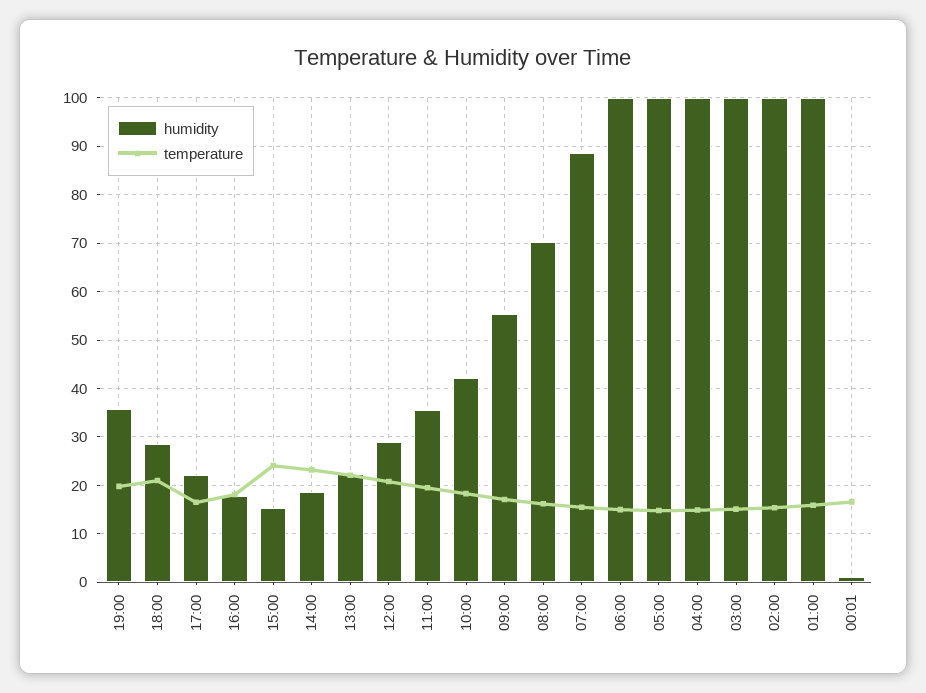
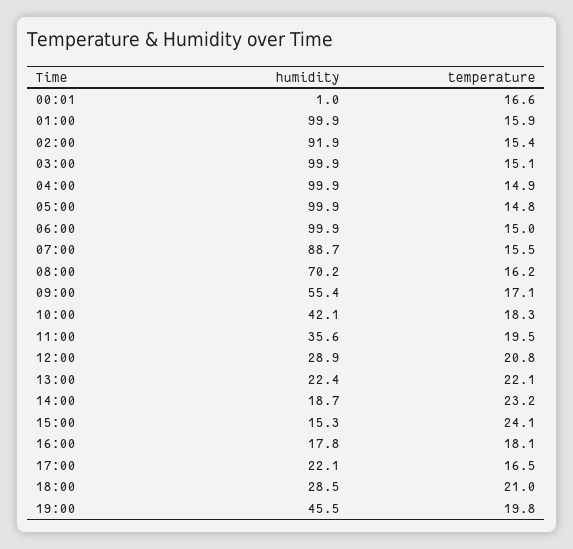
humidity, 19:00: 36 -> 45.5
humidity, 02:00: 100 -> 91.9

